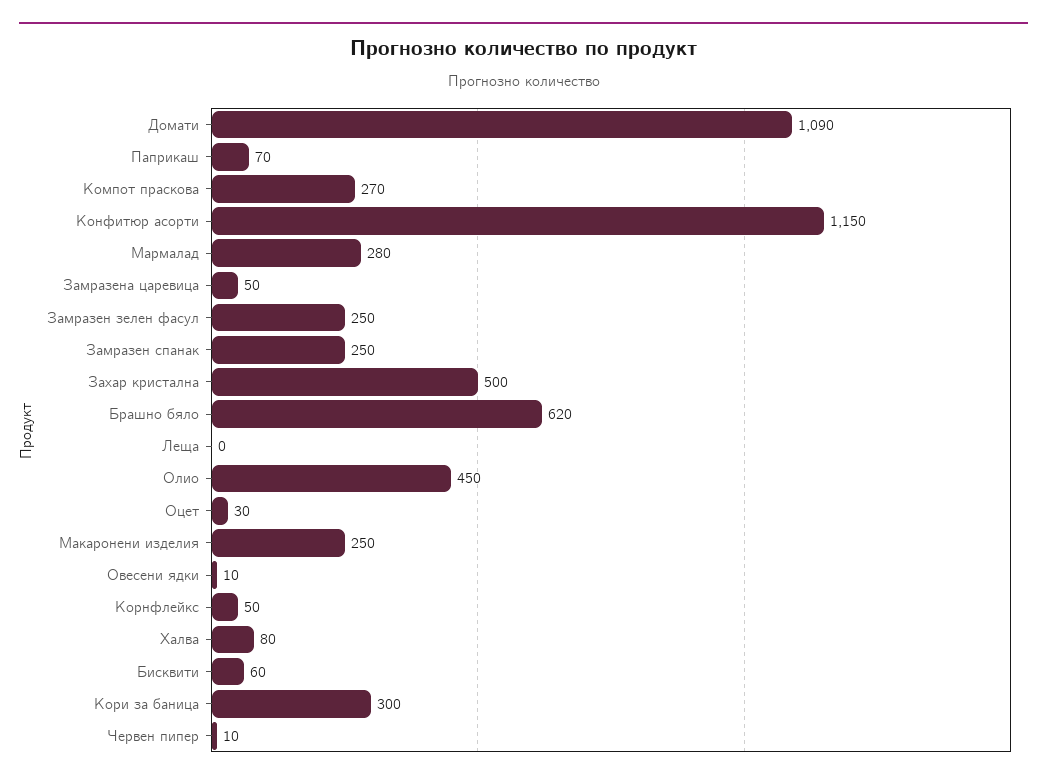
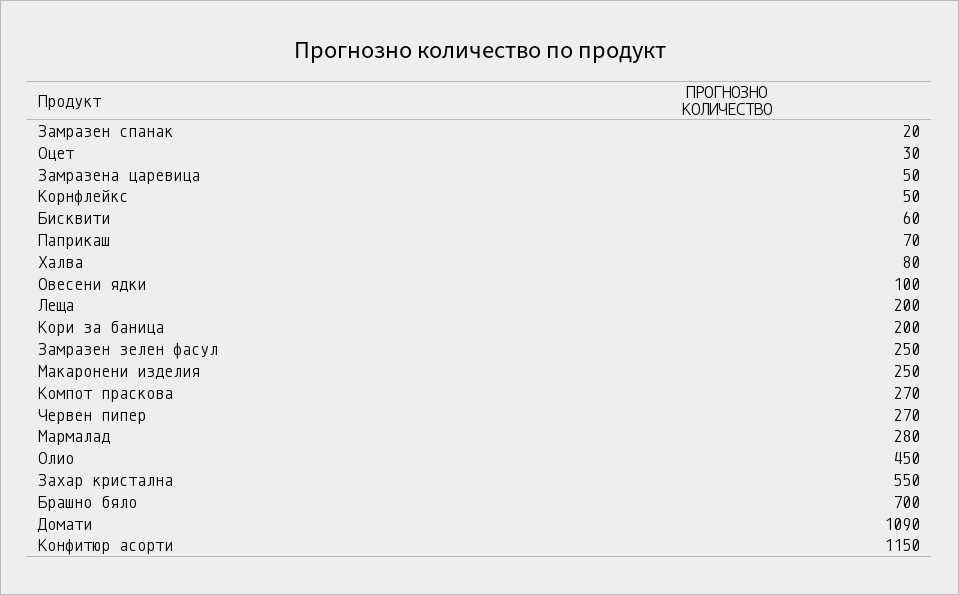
Замразен спанак: 250 -> 20
Захар кристална: 500 -> 550
Брашно бяло: 620 -> 700
Леща: 0 -> 200
Овесени ядки: 10 -> 100
Кори за баница: 300 -> 200
Червен пипер: 10 -> 270

